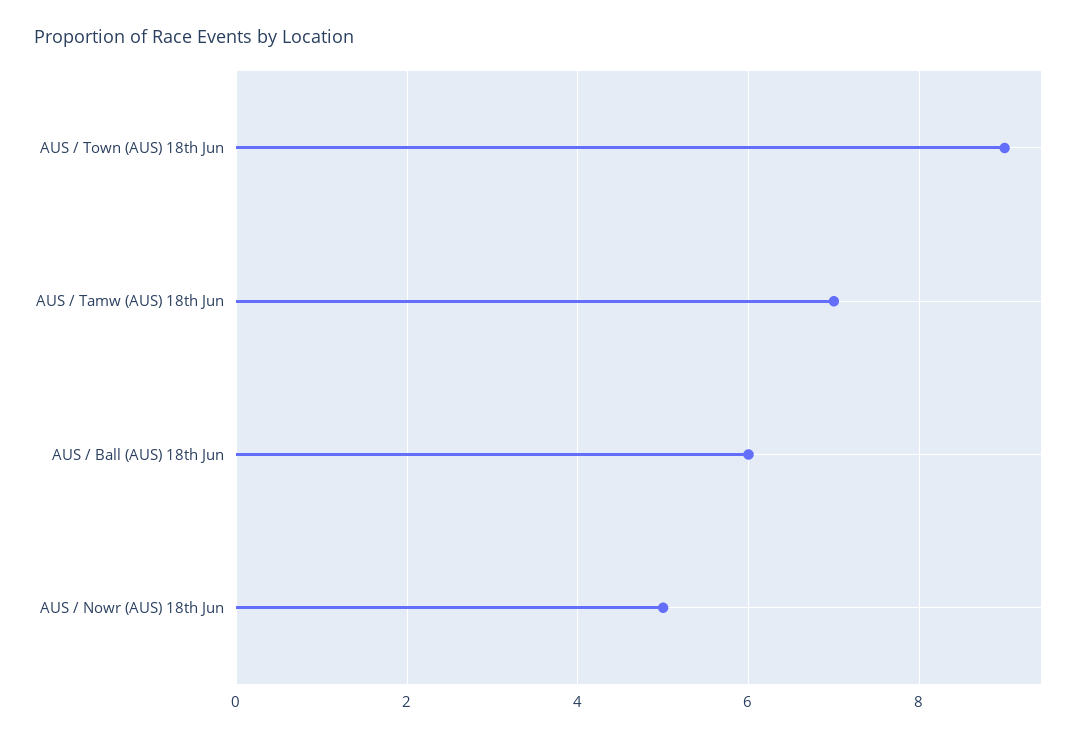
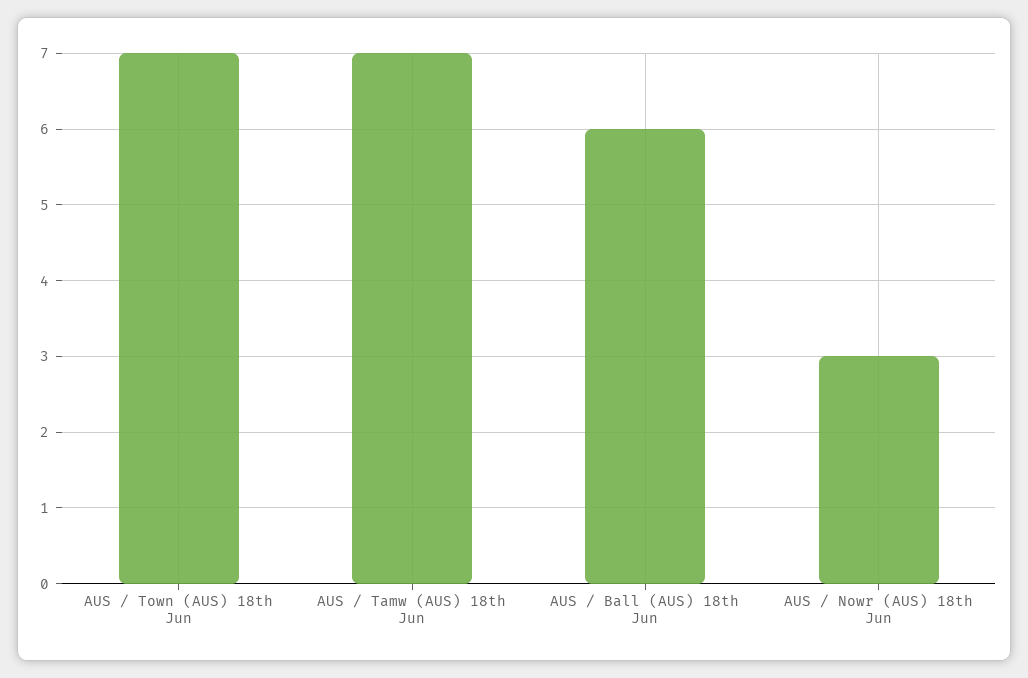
AUS / Town (AUS) 18th Jun: 9 -> 7
AUS / Nowr (AUS) 18th Jun: 5 -> 3

